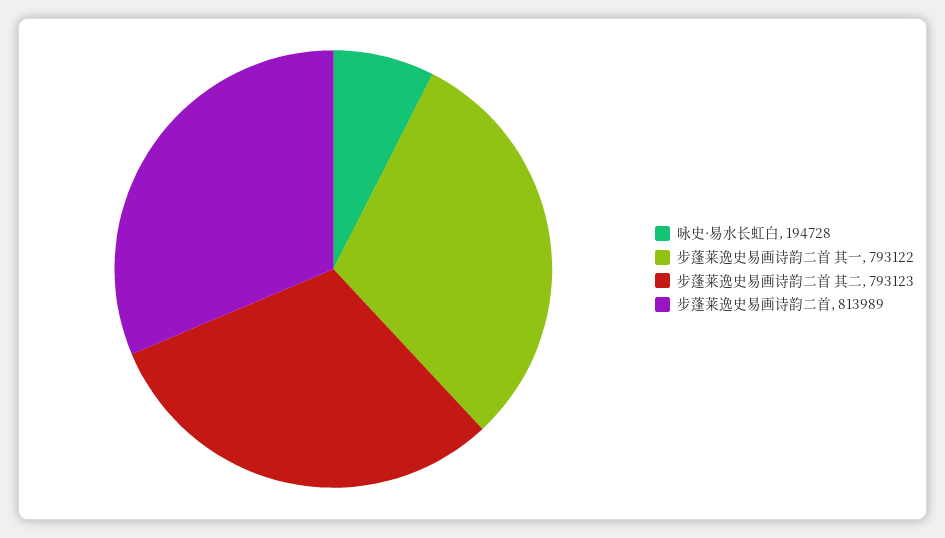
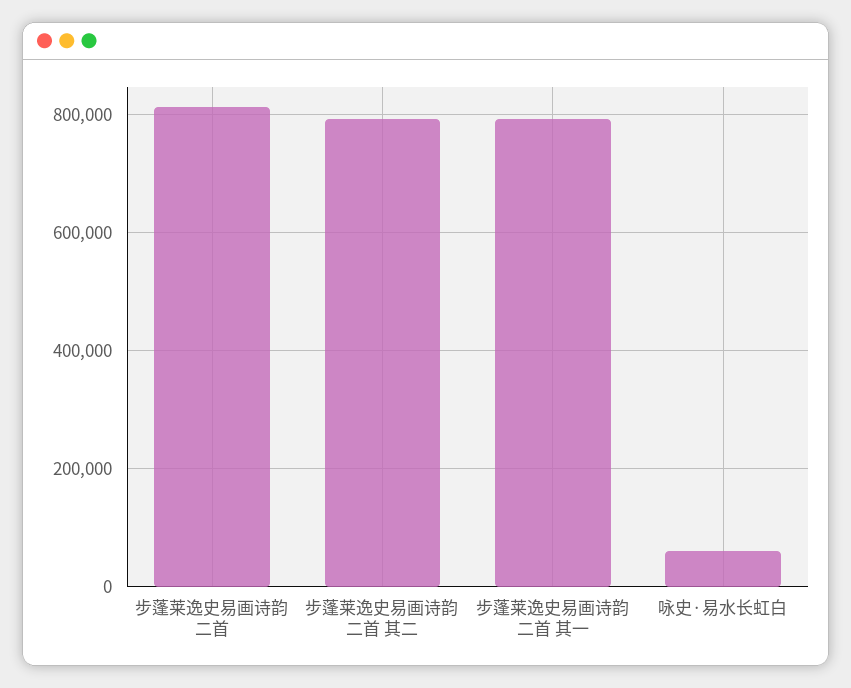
咏史·易水长虹白: 194728 -> 60000

